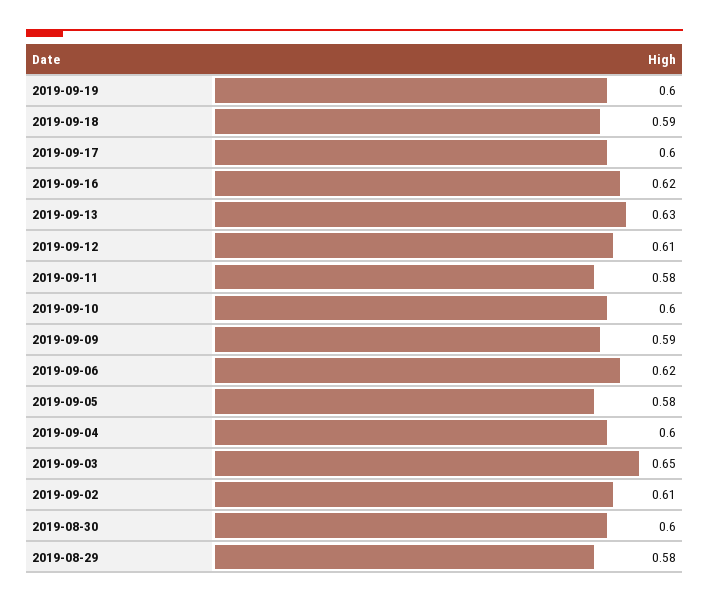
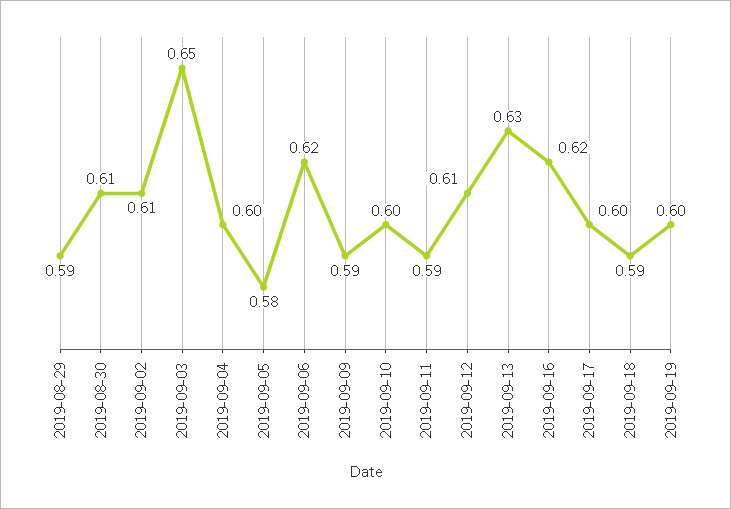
2019-09-11: 0.58 -> 0.59
2019-08-30: 0.6 -> 0.61
2019-08-29: 0.58 -> 0.59

